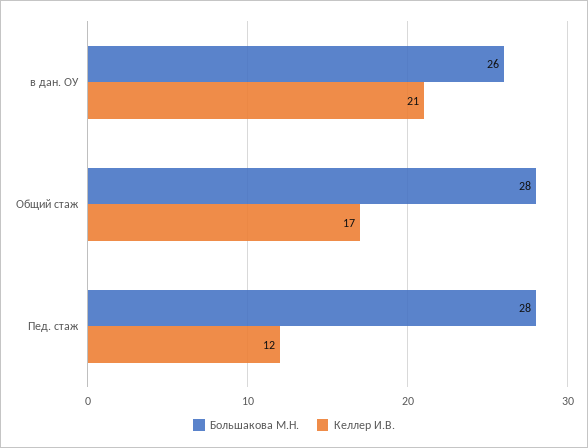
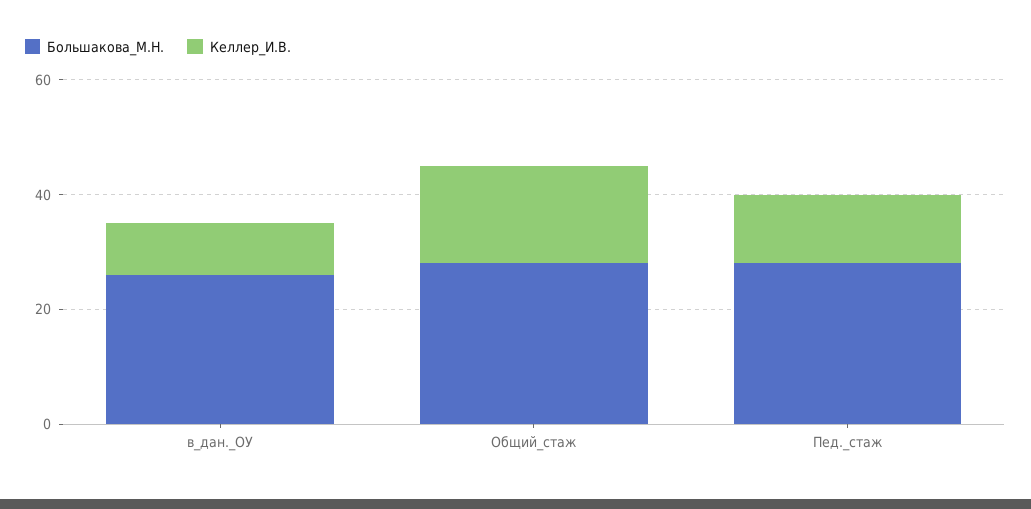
Келлер И.В., в дан. ОУ: 21 -> 10

